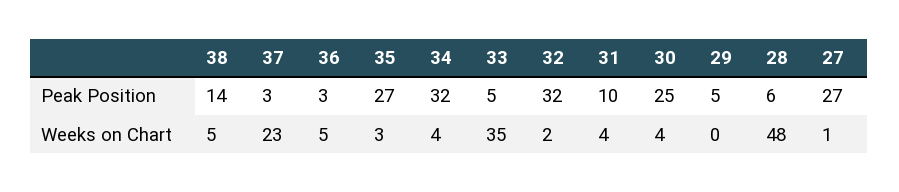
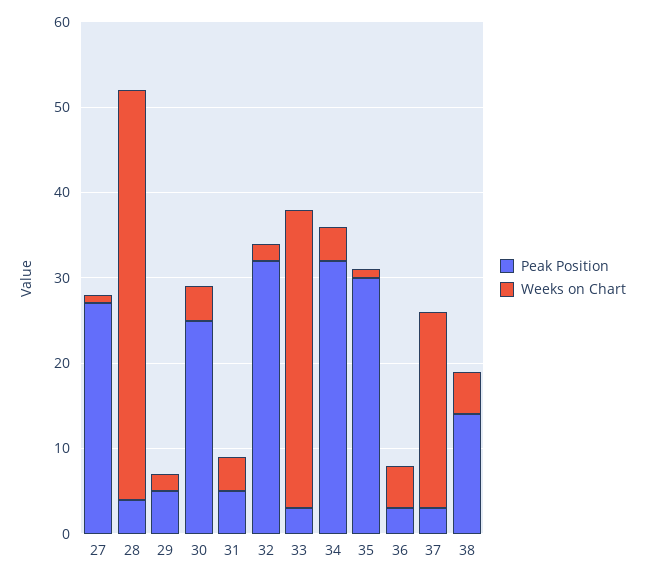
Peak Position, 35: 27 -> 30
Peak Position, 33: 5 -> 3
Peak Position, 31: 10 -> 5
Peak Position, 28: 6 -> 4
Weeks on Chart, 35: 3 -> 1
Weeks on Chart, 29: 0 -> 2

